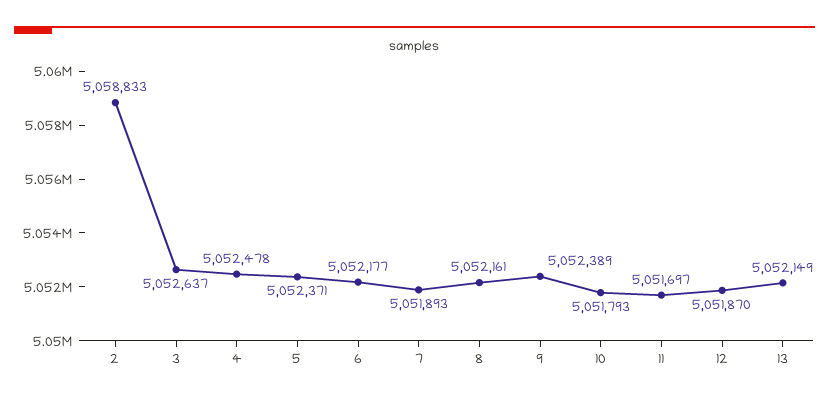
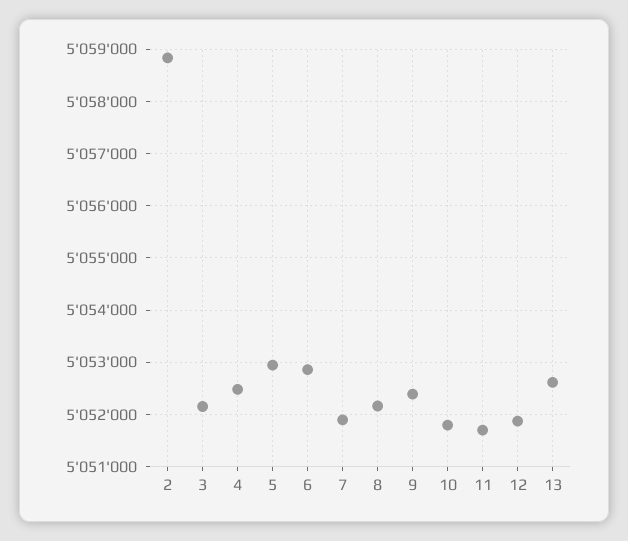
3: 5052637 -> 5052200
5: 5052371 -> 5053000
6: 5052177 -> 5052800
13: 5052149 -> 5052600

